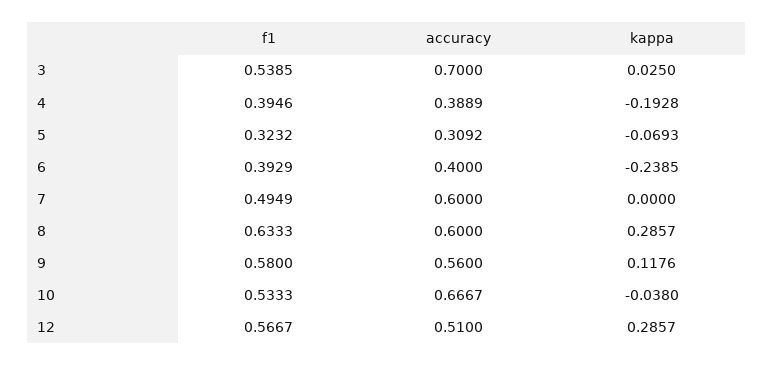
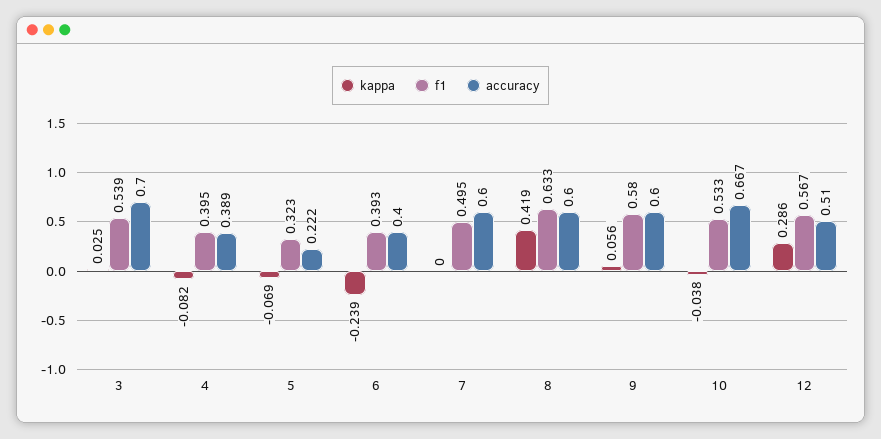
kappa, 4: -0.1928 -> -0.082
accuracy, 5: 0.3092 -> 0.222
kappa, 8: 0.2857 -> 0.419
accuracy, 9: 0.56 -> 0.6
kappa, 9: 0.1176 -> 0.056

